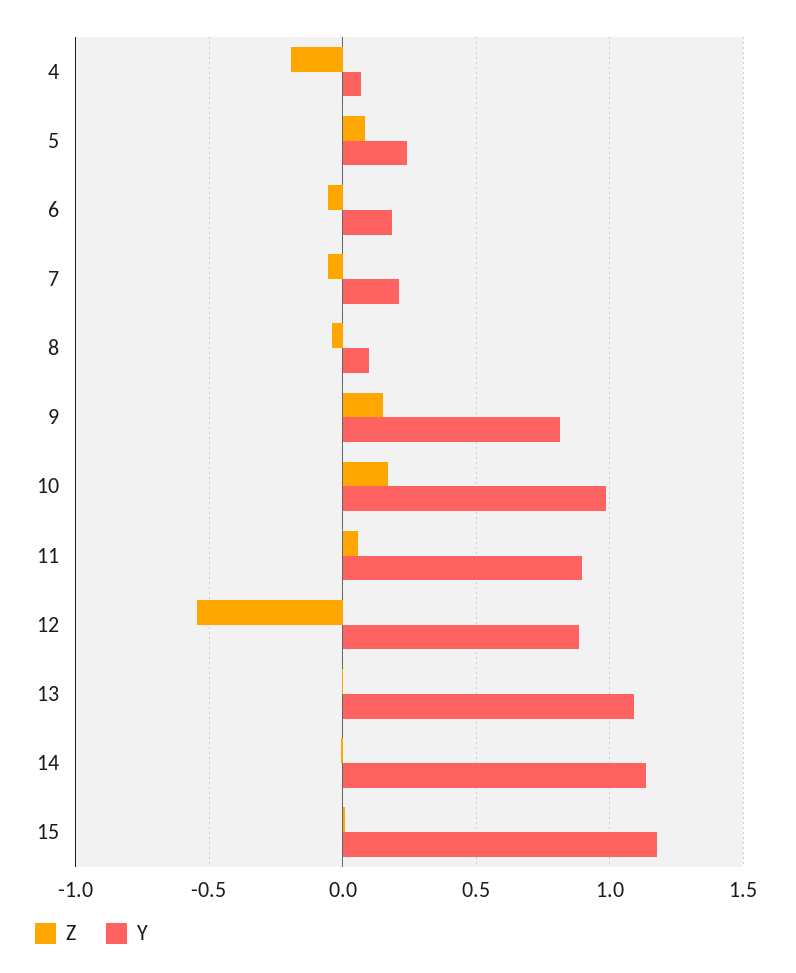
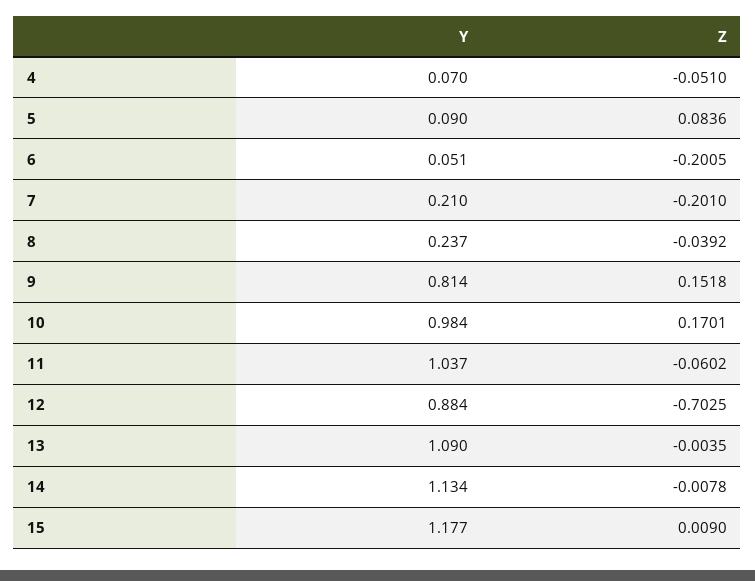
Z, 4: -0.2 -> -0.051
Y, 5: 0.25 -> 0.09
Z, 6: -0.05 -> -0.2005
Y, 6: 0.2 -> 0.051
Z, 7: -0.05 -> -0.201
Y, 8: 0.1 -> 0.237
Z, 11: 0.05 -> -0.0602
Y, 11: 0.9 -> 1.037
Z, 12: -0.55 -> -0.7025

